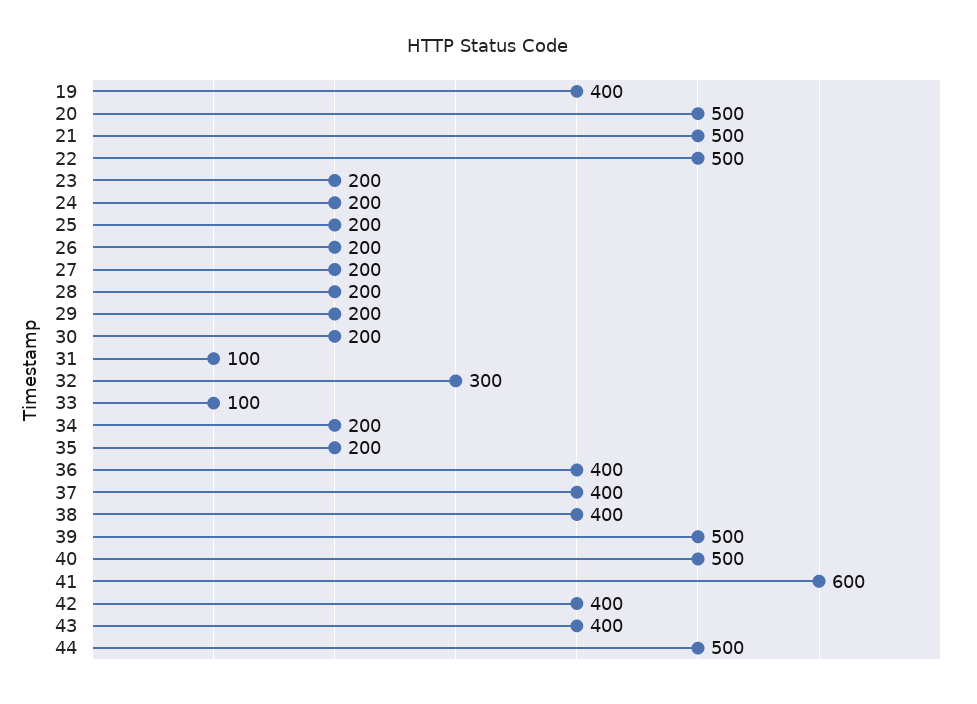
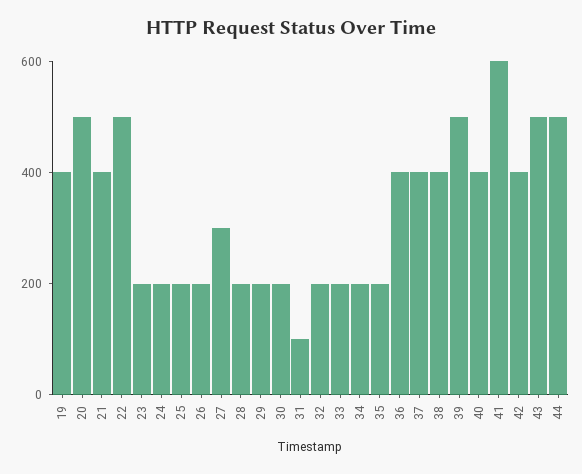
21: 500 -> 400
27: 200 -> 300
32: 300 -> 200
33: 100 -> 200
40: 500 -> 400
43: 400 -> 500

